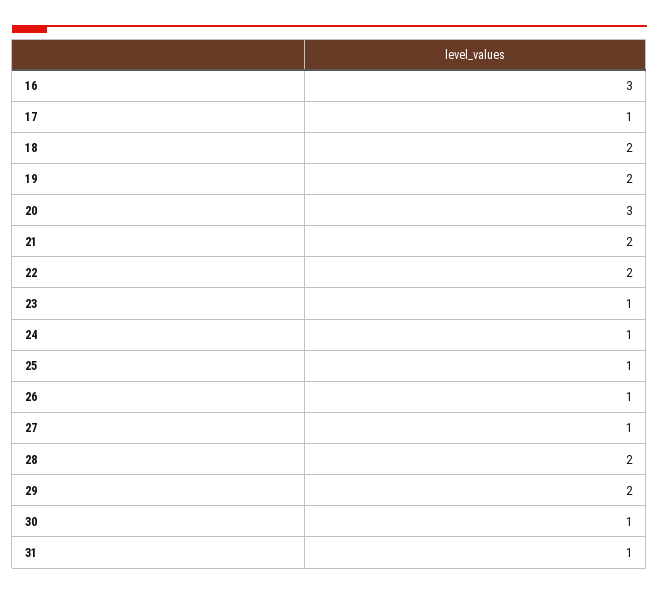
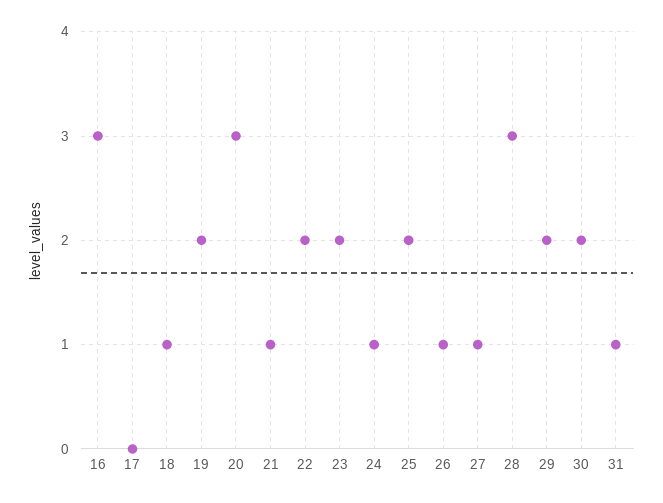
17: 1 -> 0
18: 2 -> 1
21: 2 -> 1
23: 1 -> 2
25: 1 -> 2
28: 2 -> 3
30: 1 -> 2

